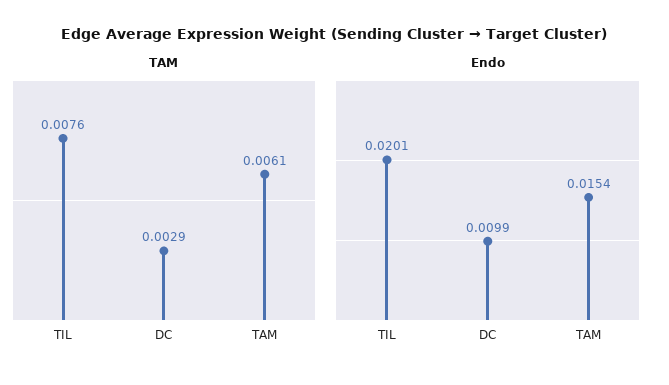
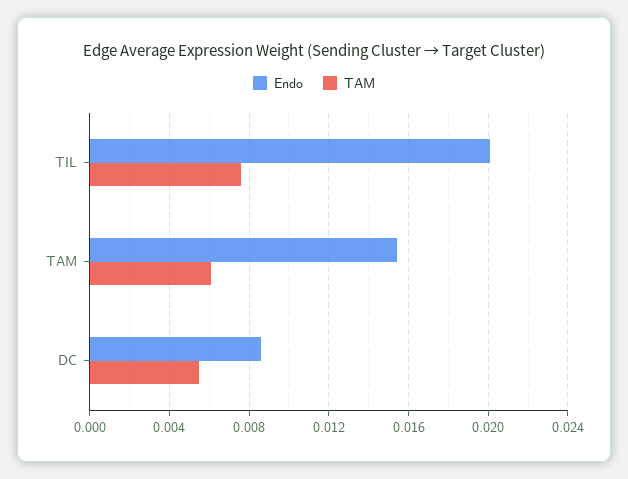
TAM, DC: 0.0029 -> 0.0055
Endo, DC: 0.0099 -> 0.0085

